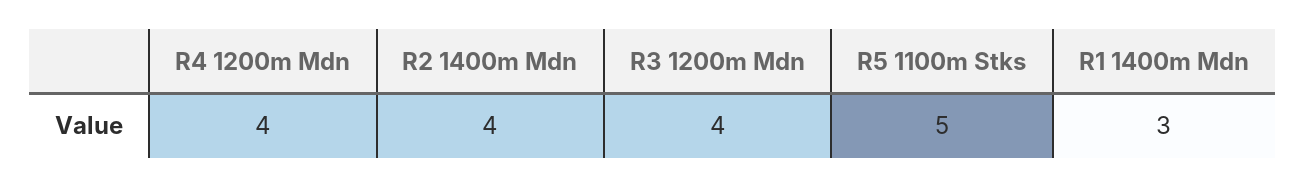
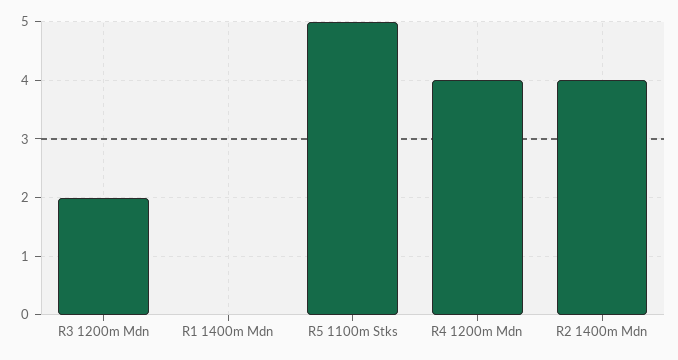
R3 1200m Mdn: 4 -> 2
R1 1400m Mdn: 3 -> 0

